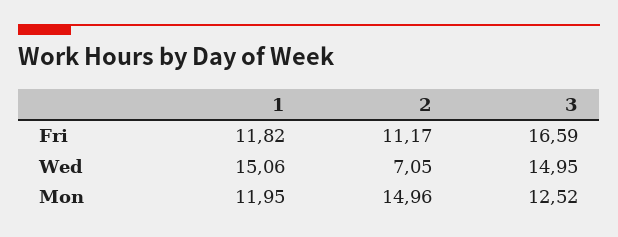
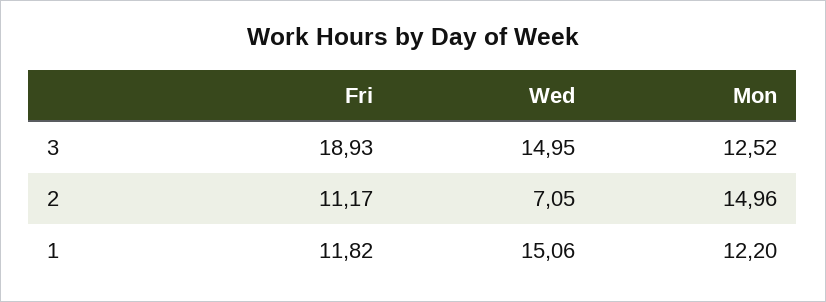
3, Fri: 16.59 -> 18.93
1, Mon: 11.95 -> 12.2

